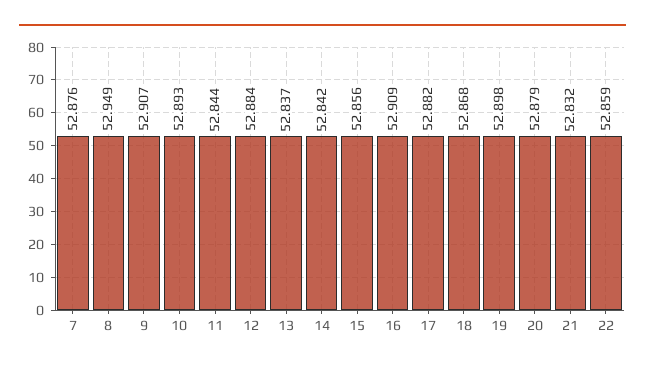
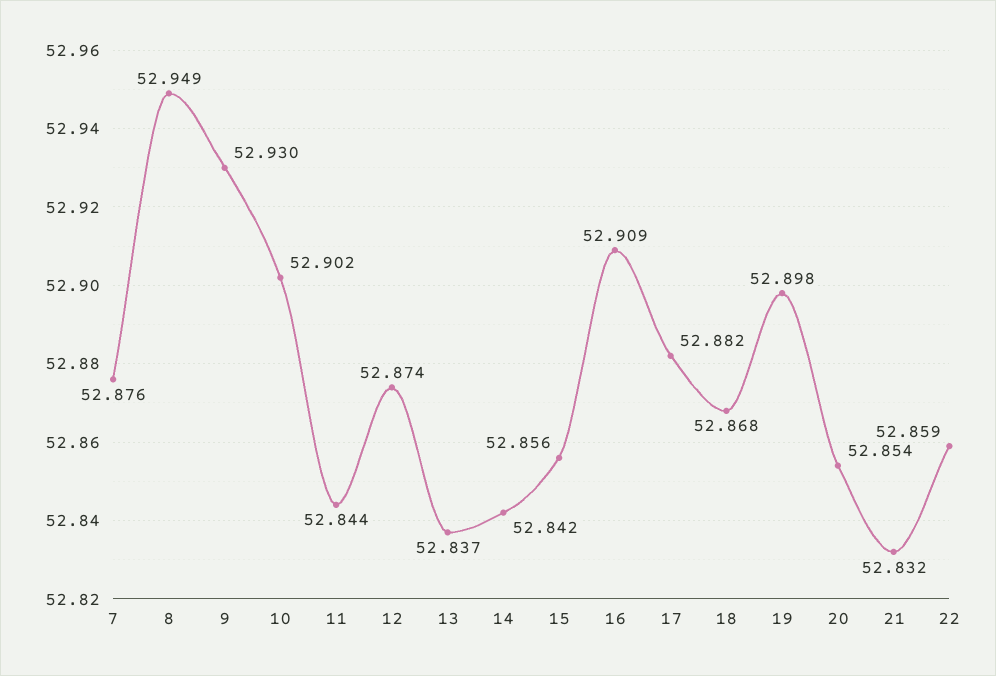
9: 52.907 -> 52.93
10: 52.893 -> 52.902
12: 52.884 -> 52.874
20: 52.879 -> 52.854

